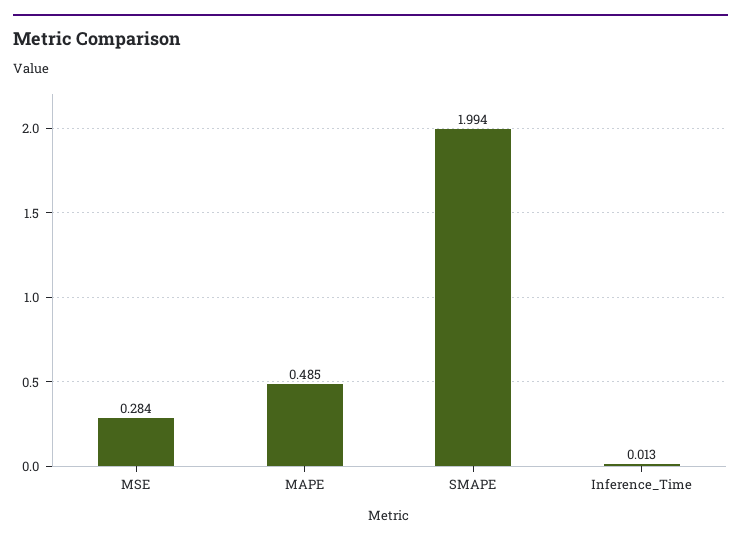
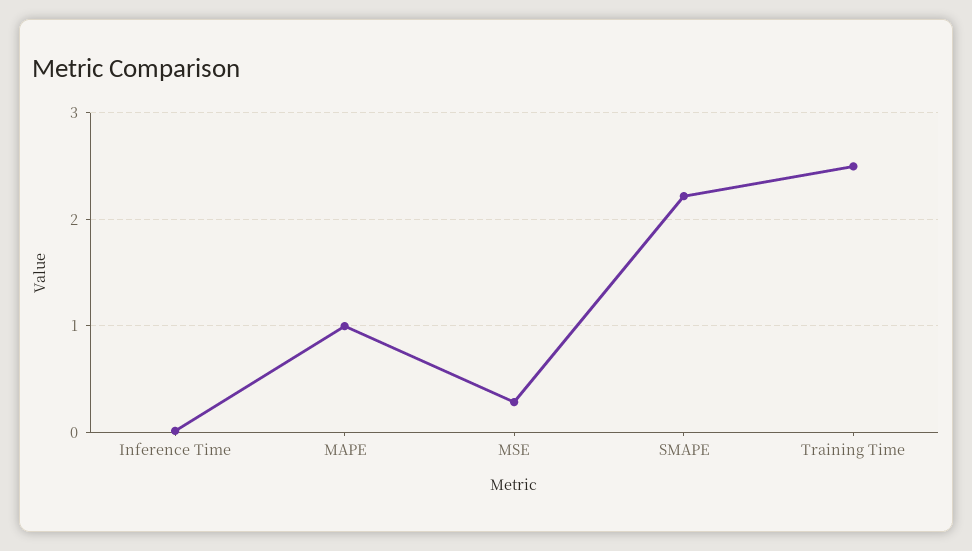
MAPE: 0.485 -> 1
SMAPE: 1.994 -> 2.2
Training Time: none -> 2.5

